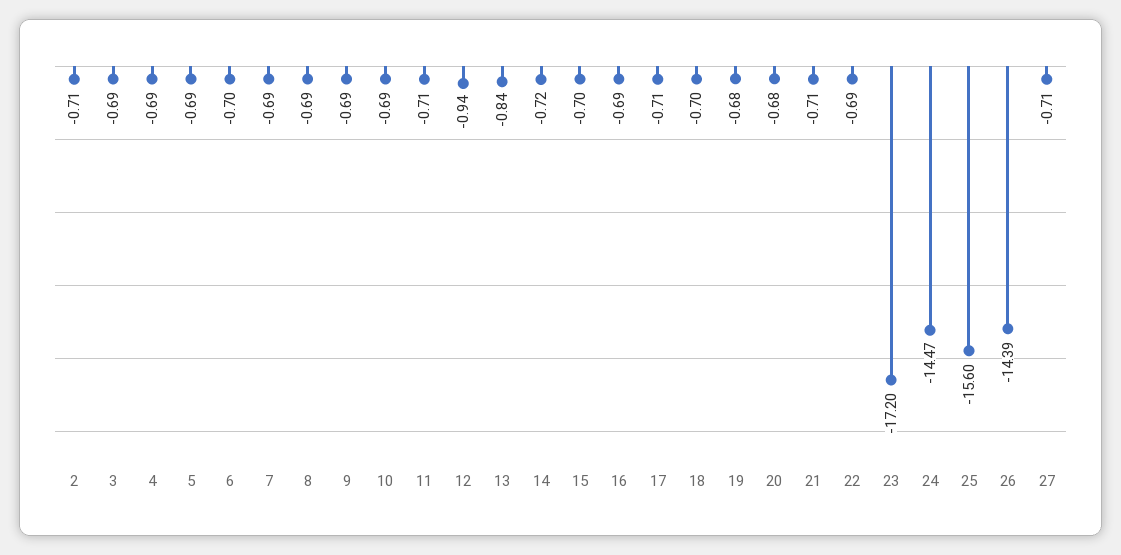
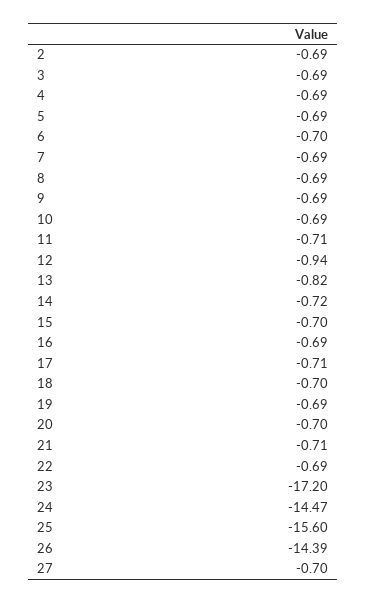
2: -0.71 -> -0.69
13: -0.84 -> -0.82
19: -0.68 -> -0.69
20: -0.68 -> -0.7
27: -0.71 -> -0.7

